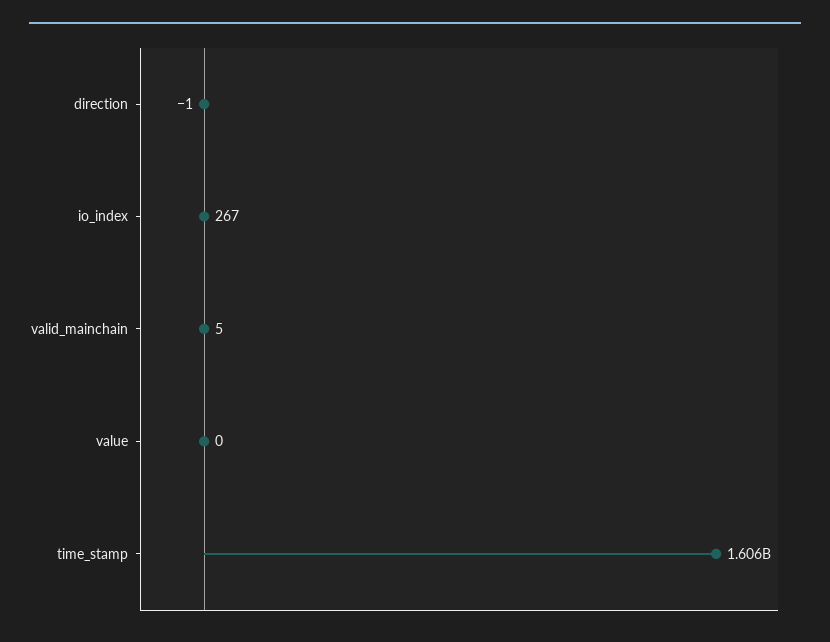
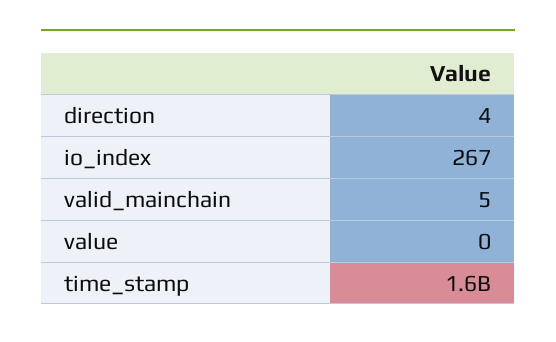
direction: -1 -> 4

